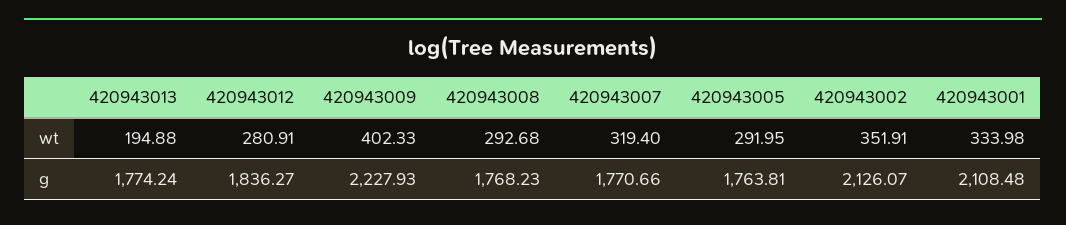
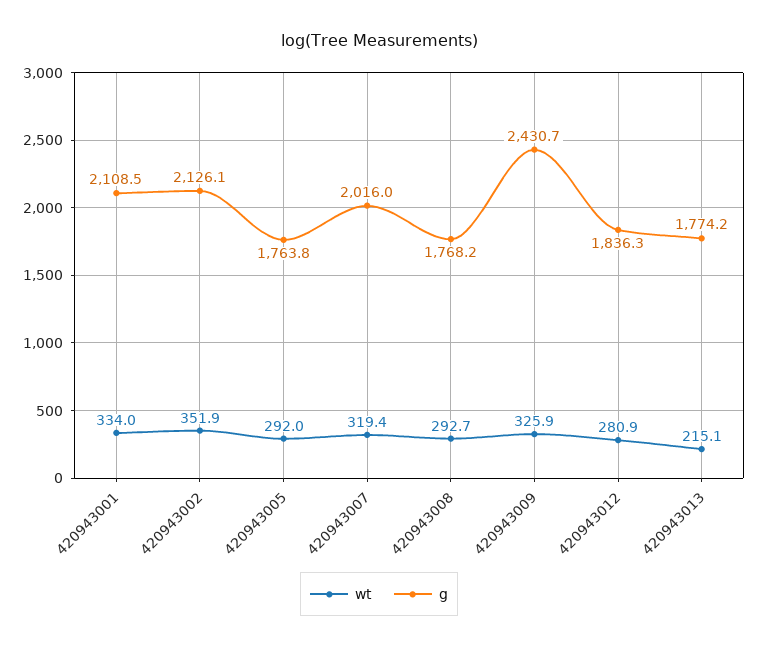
wt, 420943013: 194.88 -> 215.1
wt, 420943009: 402.33 -> 325.9
g, 420943009: 2227.93 -> 2430.7
g, 420943007: 1770.66 -> 2016

